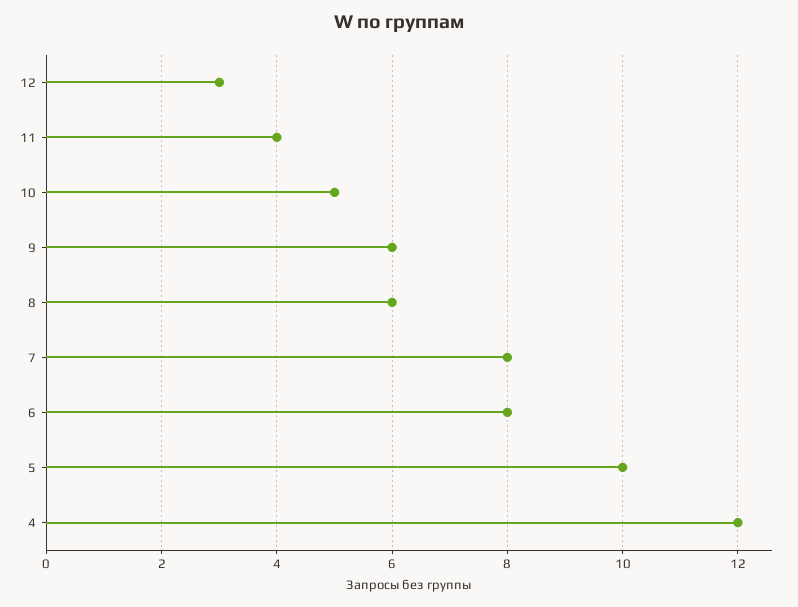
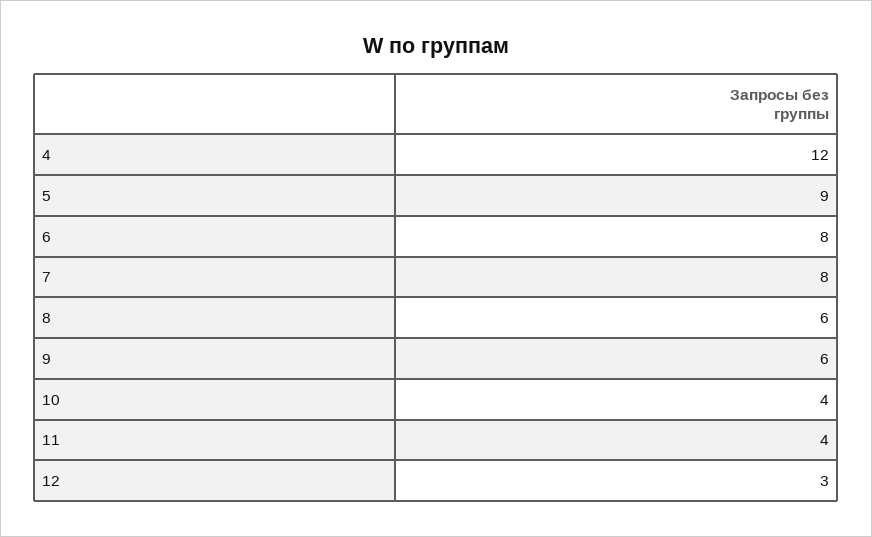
10: 5 -> 4
5: 10 -> 9

